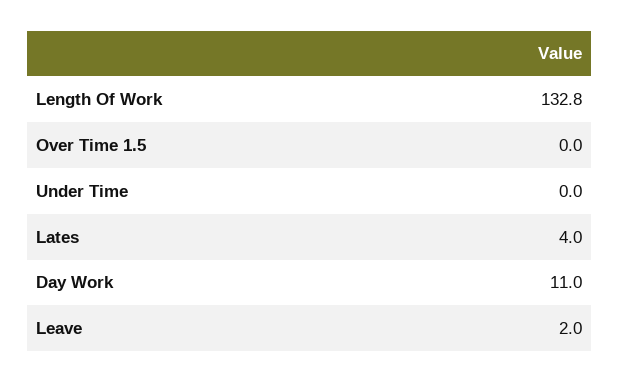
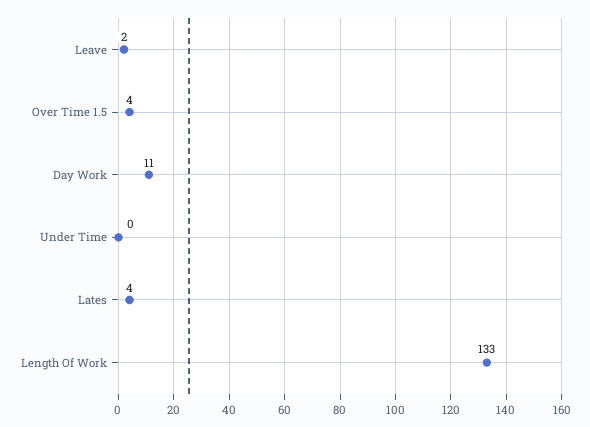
Over Time 1.5: 0 -> 4

